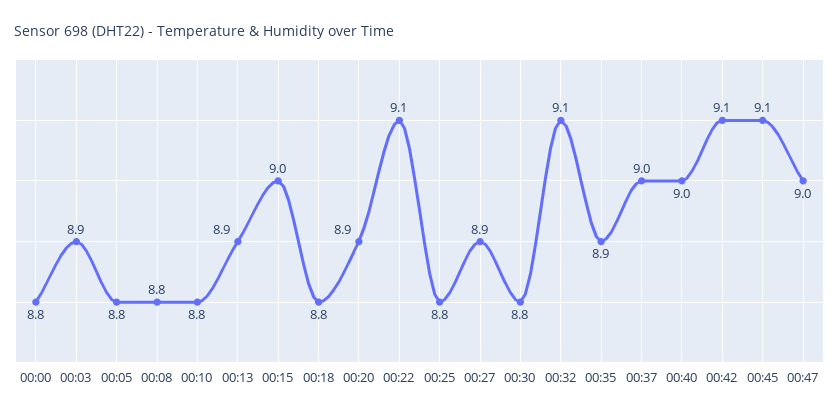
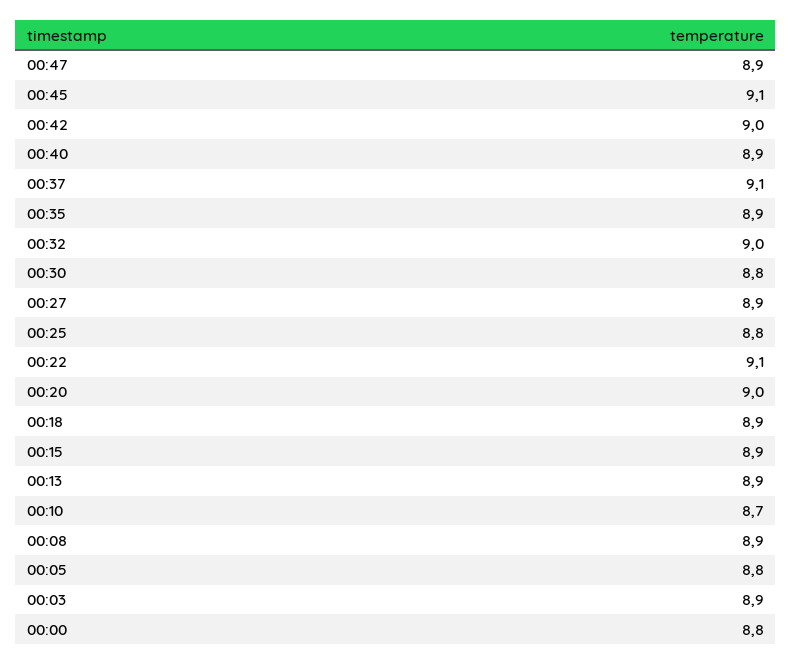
00:08: 8.8 -> 8.9
00:10: 8.8 -> 8.7
00:15: 9 -> 8.9
00:18: 8.8 -> 8.9
00:20: 8.9 -> 9
00:32: 9.1 -> 9
00:37: 9 -> 9.1
00:40: 9 -> 8.9
00:42: 9.1 -> 9
00:47: 9 -> 8.9

